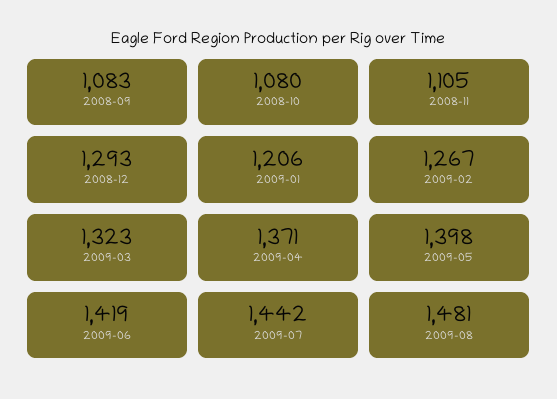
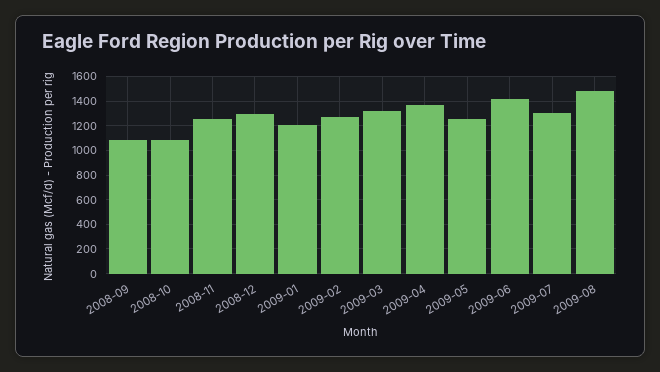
2008-11: 1105 -> 1250
2009-05: 1398 -> 1250
2009-07: 1442 -> 1300

